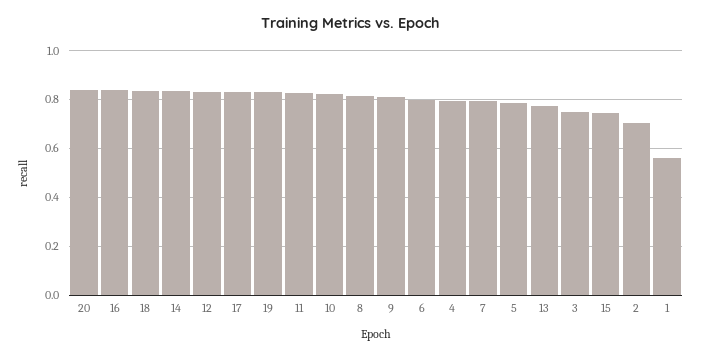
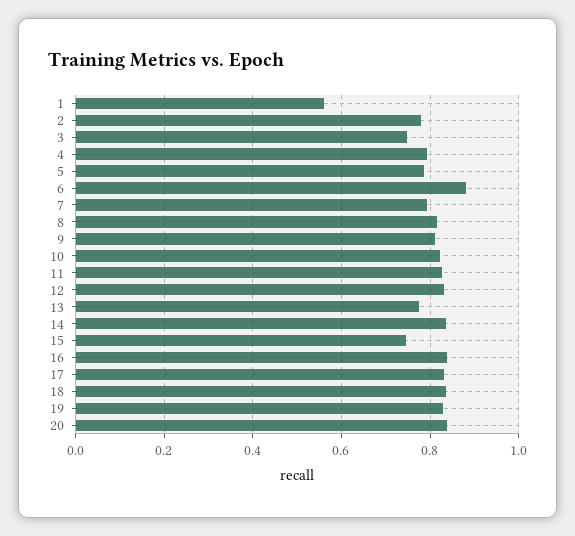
6: 0.8 -> 0.88
2: 0.7 -> 0.78

